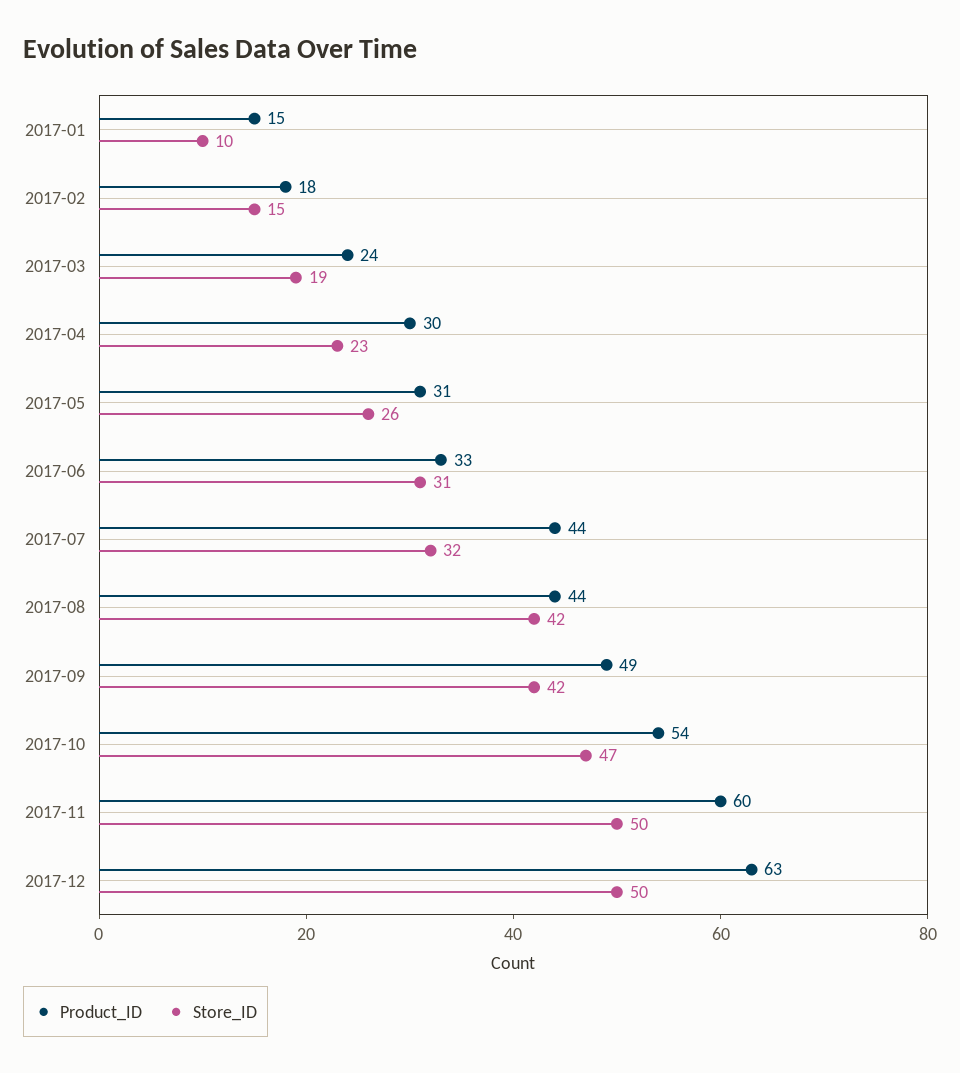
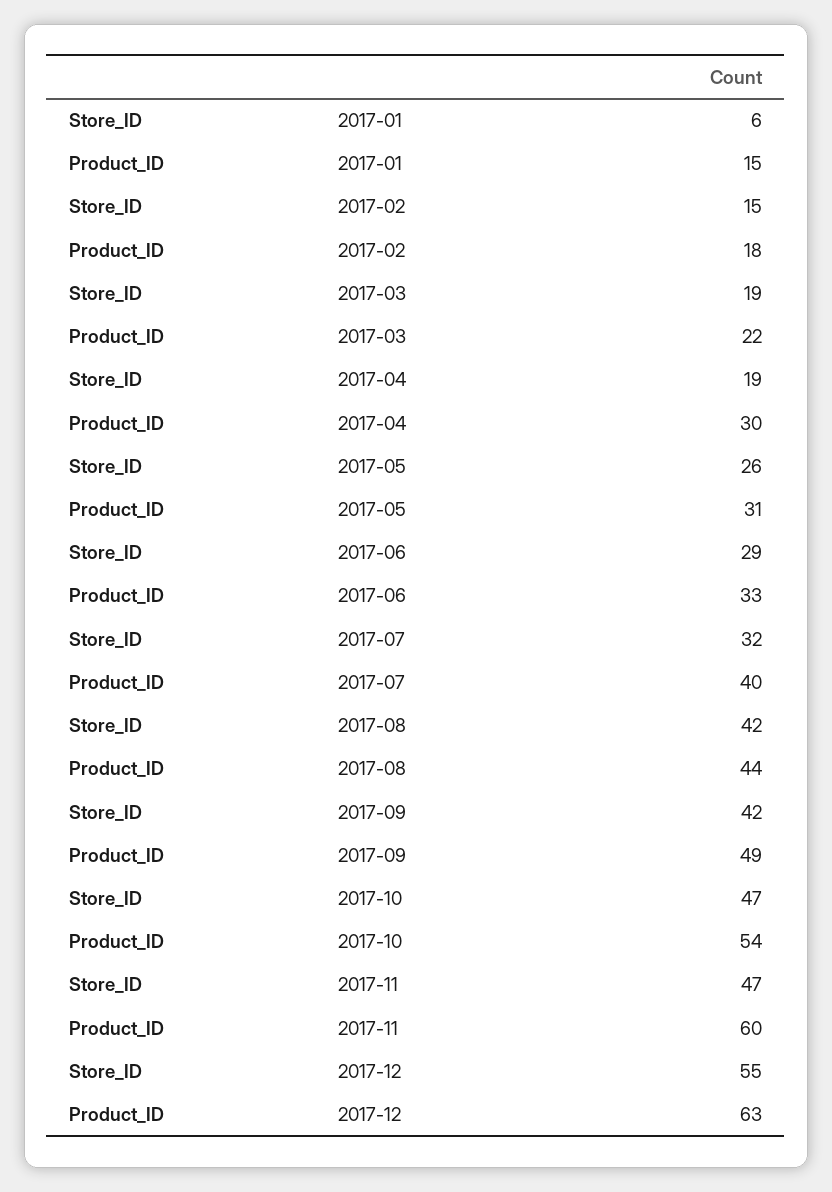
Store_ID, 2017-01: 10 -> 6
Product_ID, 2017-03: 24 -> 22
Store_ID, 2017-04: 23 -> 19
Store_ID, 2017-06: 31 -> 29
Product_ID, 2017-07: 44 -> 40
Store_ID, 2017-11: 50 -> 47
Store_ID, 2017-12: 50 -> 55

